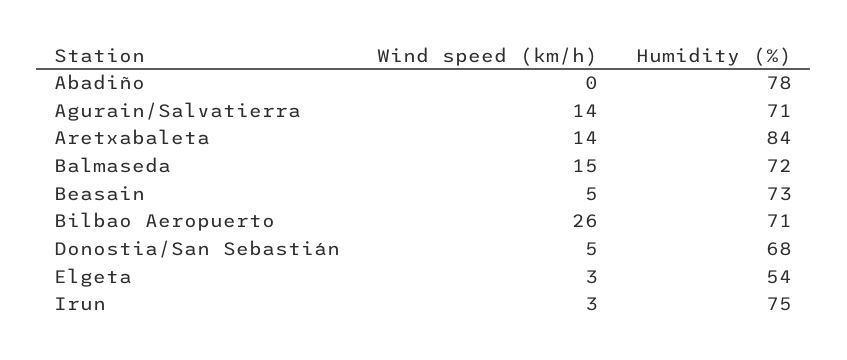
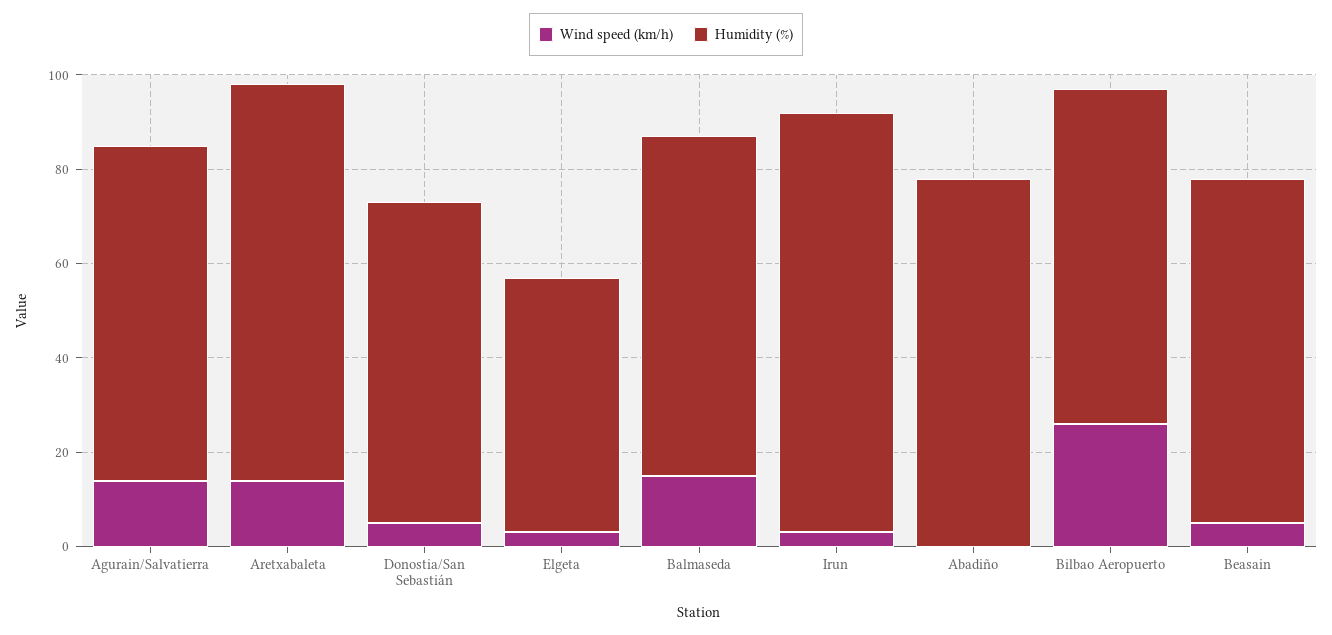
Humidity (%), Irun: 75 -> 90

